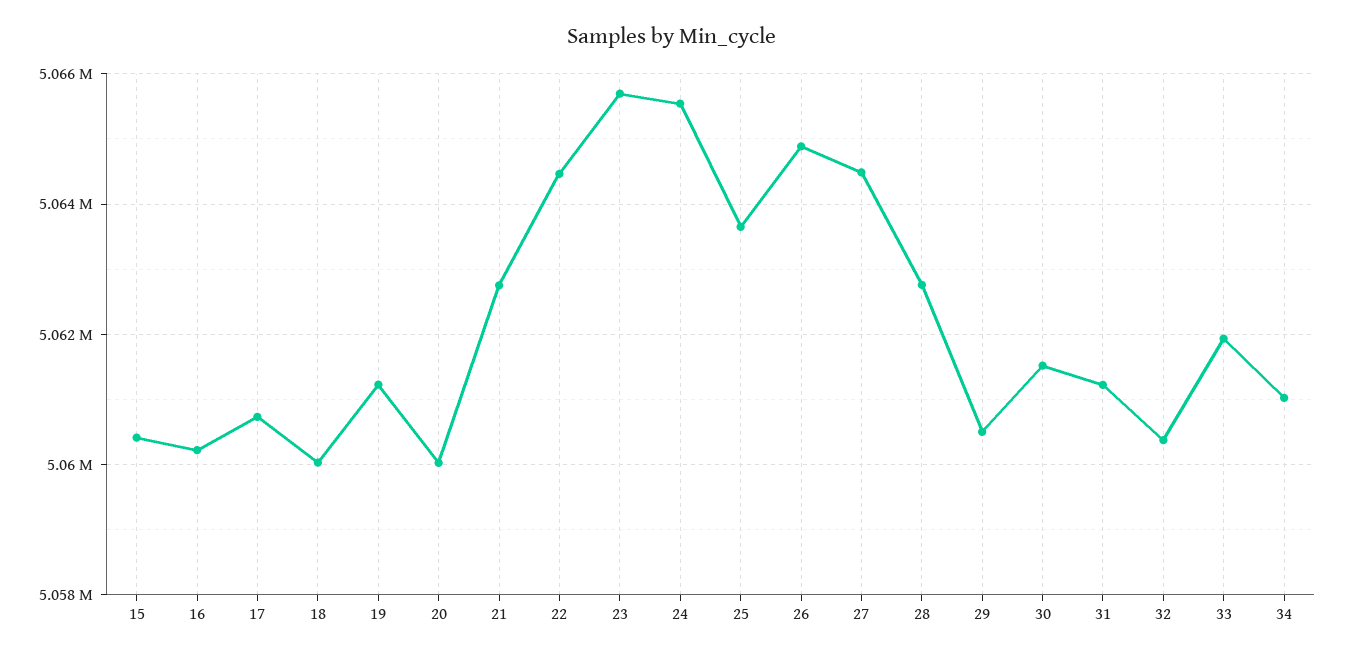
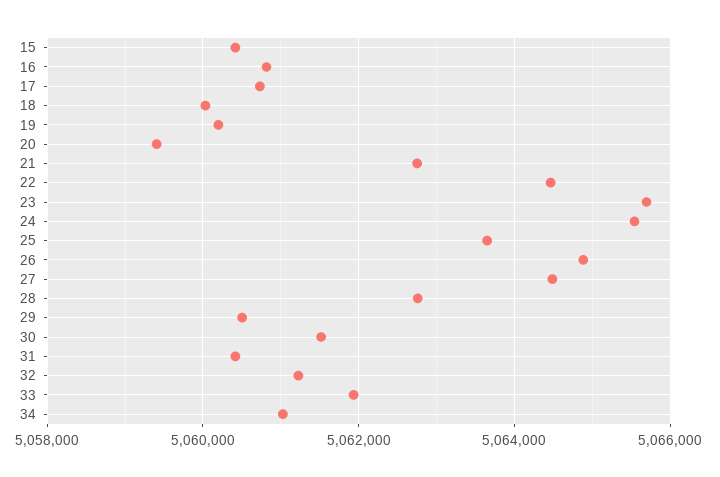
16: 5060200 -> 5060800
19: 5061200 -> 5060200
20: 5060000 -> 5059400
31: 5061200 -> 5060400
32: 5060400 -> 5061200

